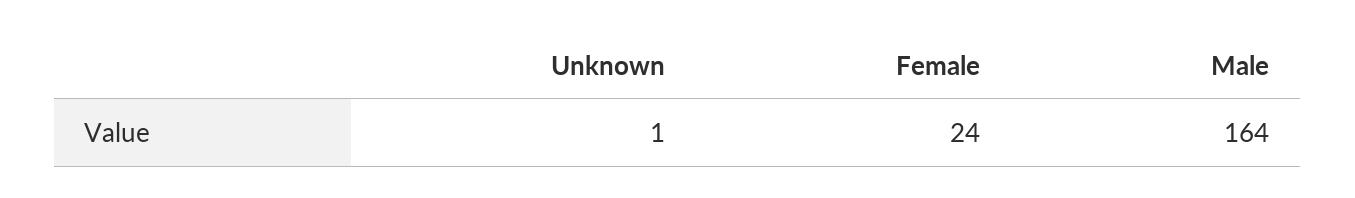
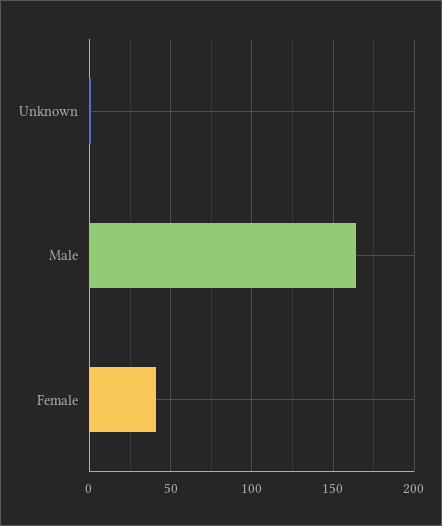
Female: 24 -> 40

